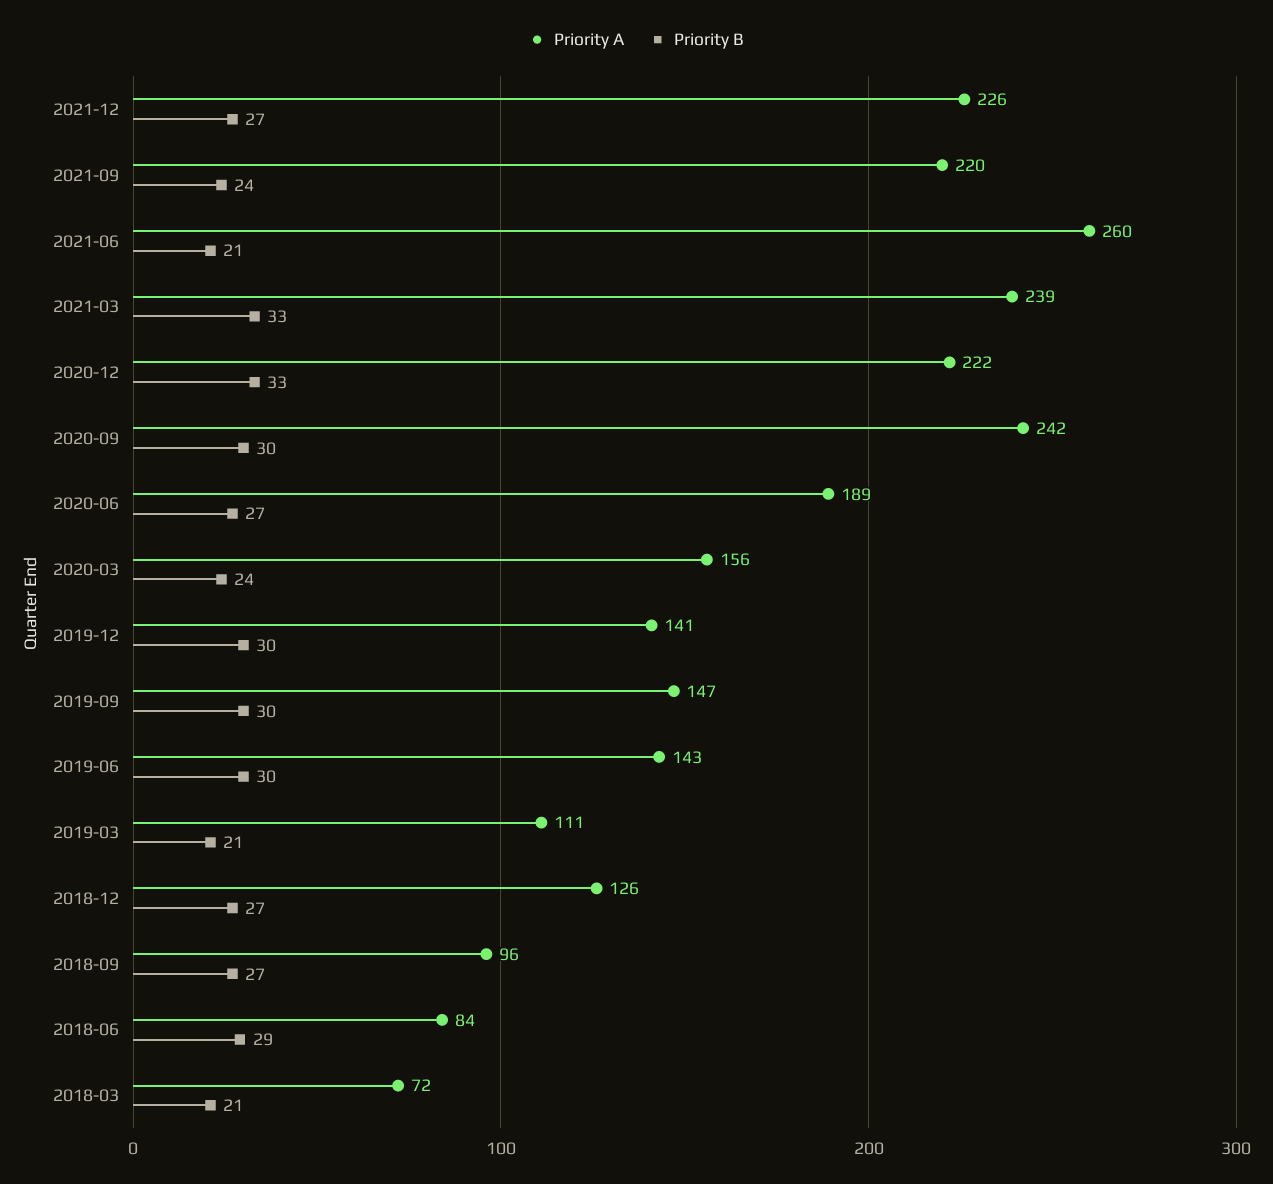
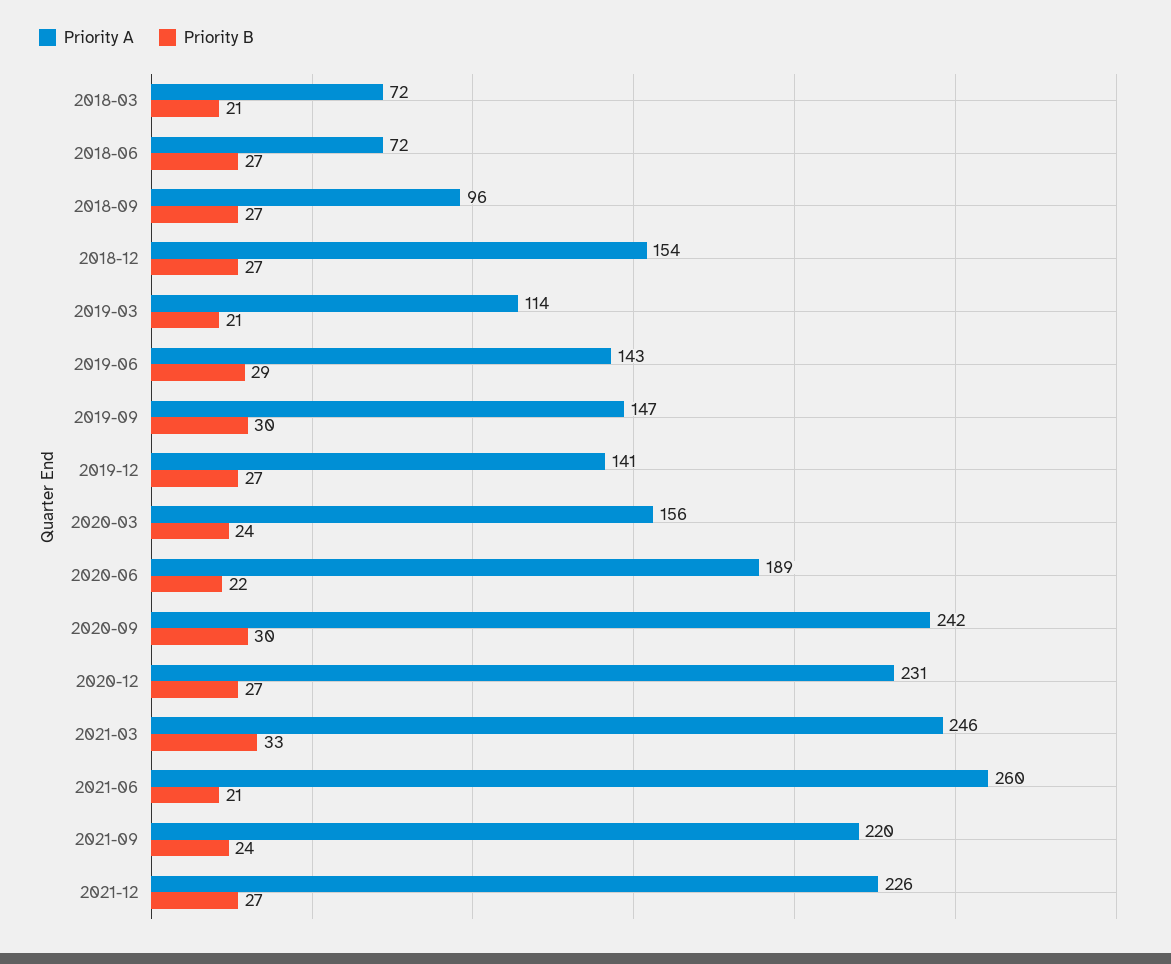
Priority A, 2021-03: 239 -> 246
Priority A, 2020-12: 222 -> 231
Priority B, 2020-12: 33 -> 27
Priority B, 2020-06: 27 -> 22
Priority B, 2019-12: 30 -> 27
Priority B, 2019-06: 30 -> 29
Priority A, 2019-03: 111 -> 114
Priority A, 2018-12: 126 -> 154
Priority A, 2018-06: 84 -> 72
Priority B, 2018-06: 29 -> 27

